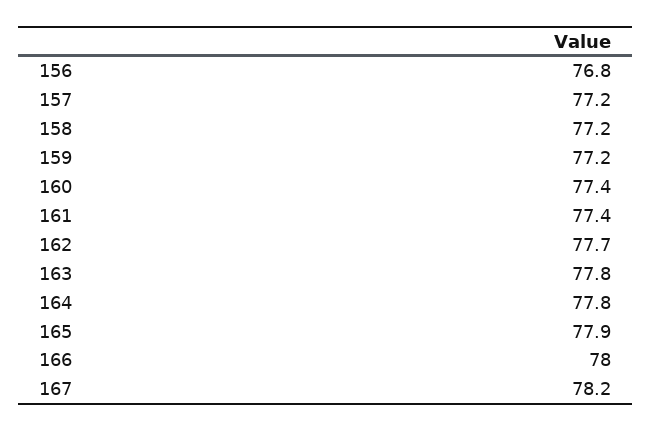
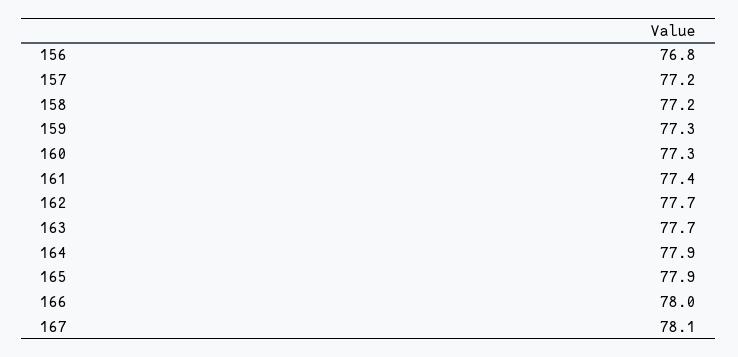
159: 77.2 -> 77.3
160: 77.4 -> 77.3
163: 77.8 -> 77.7
164: 77.8 -> 77.9
167: 78.2 -> 78.1

